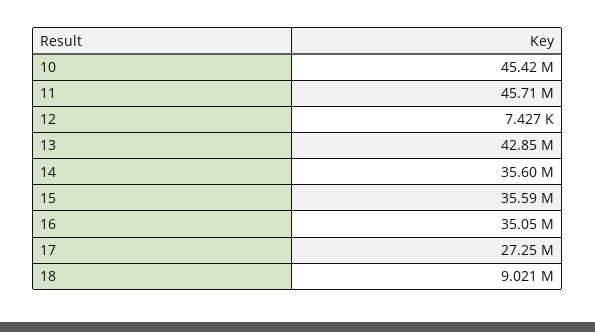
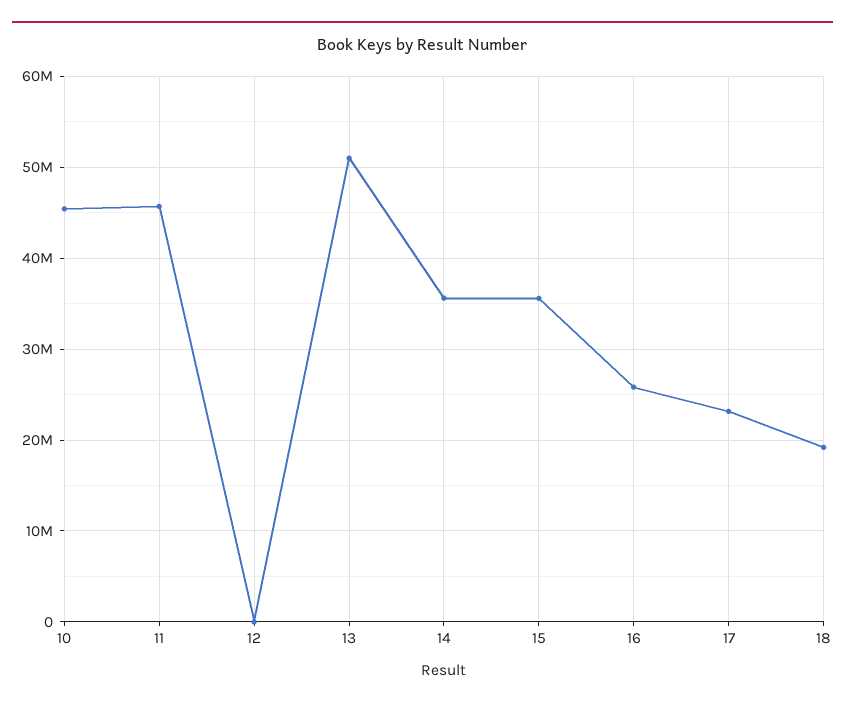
13: 42850000 -> 51000000
16: 35050000 -> 26000000
17: 27250000 -> 23000000
18: 9021000 -> 19000000

